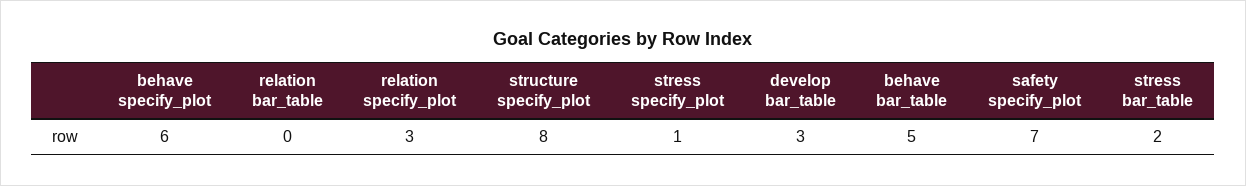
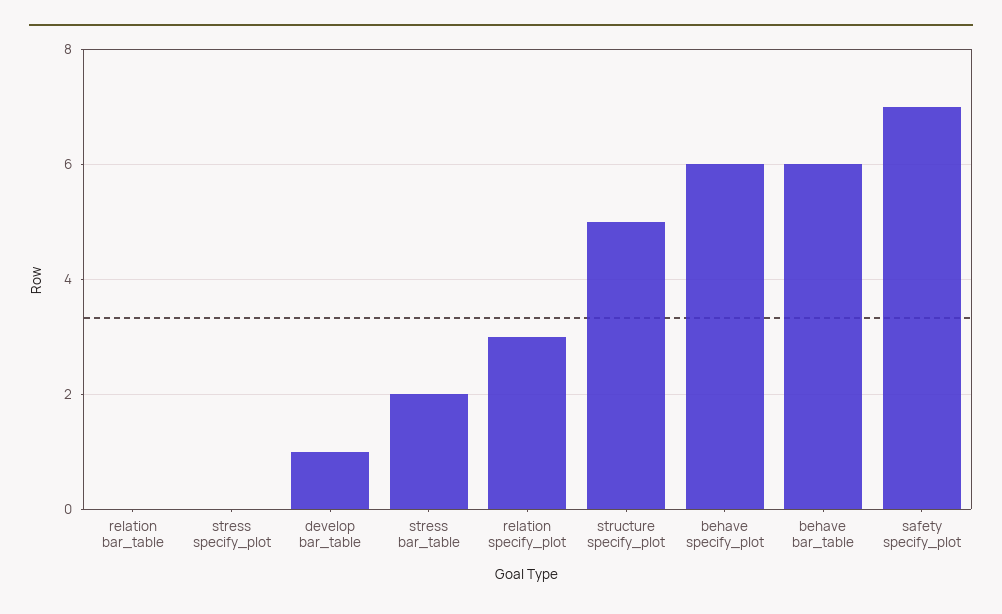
structure specify_plot: 8 -> 5
stress specify_plot: 1 -> 0
develop bar_table: 3 -> 1
behave bar_table: 5 -> 6

